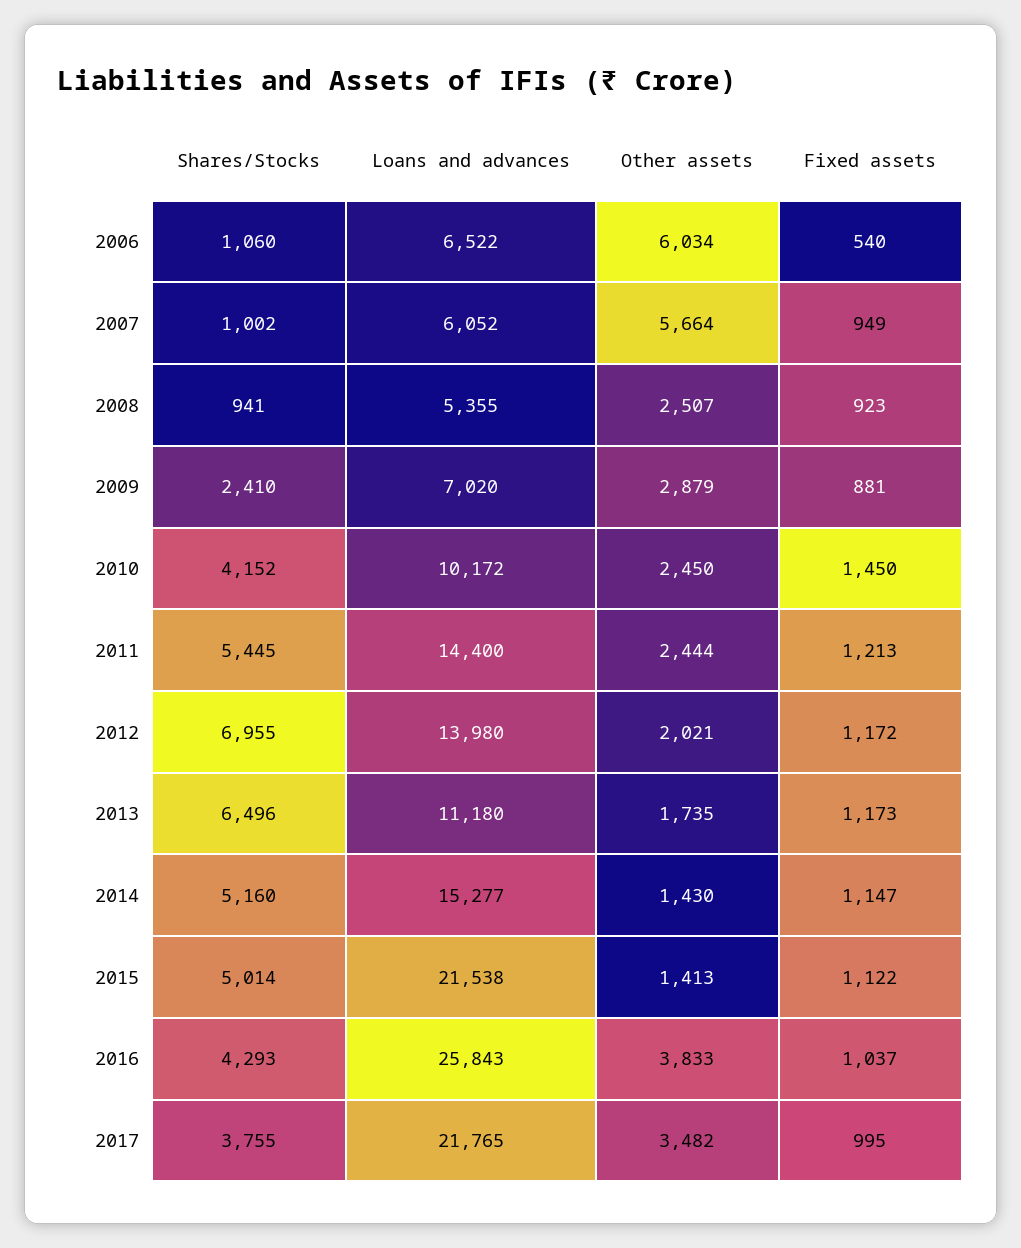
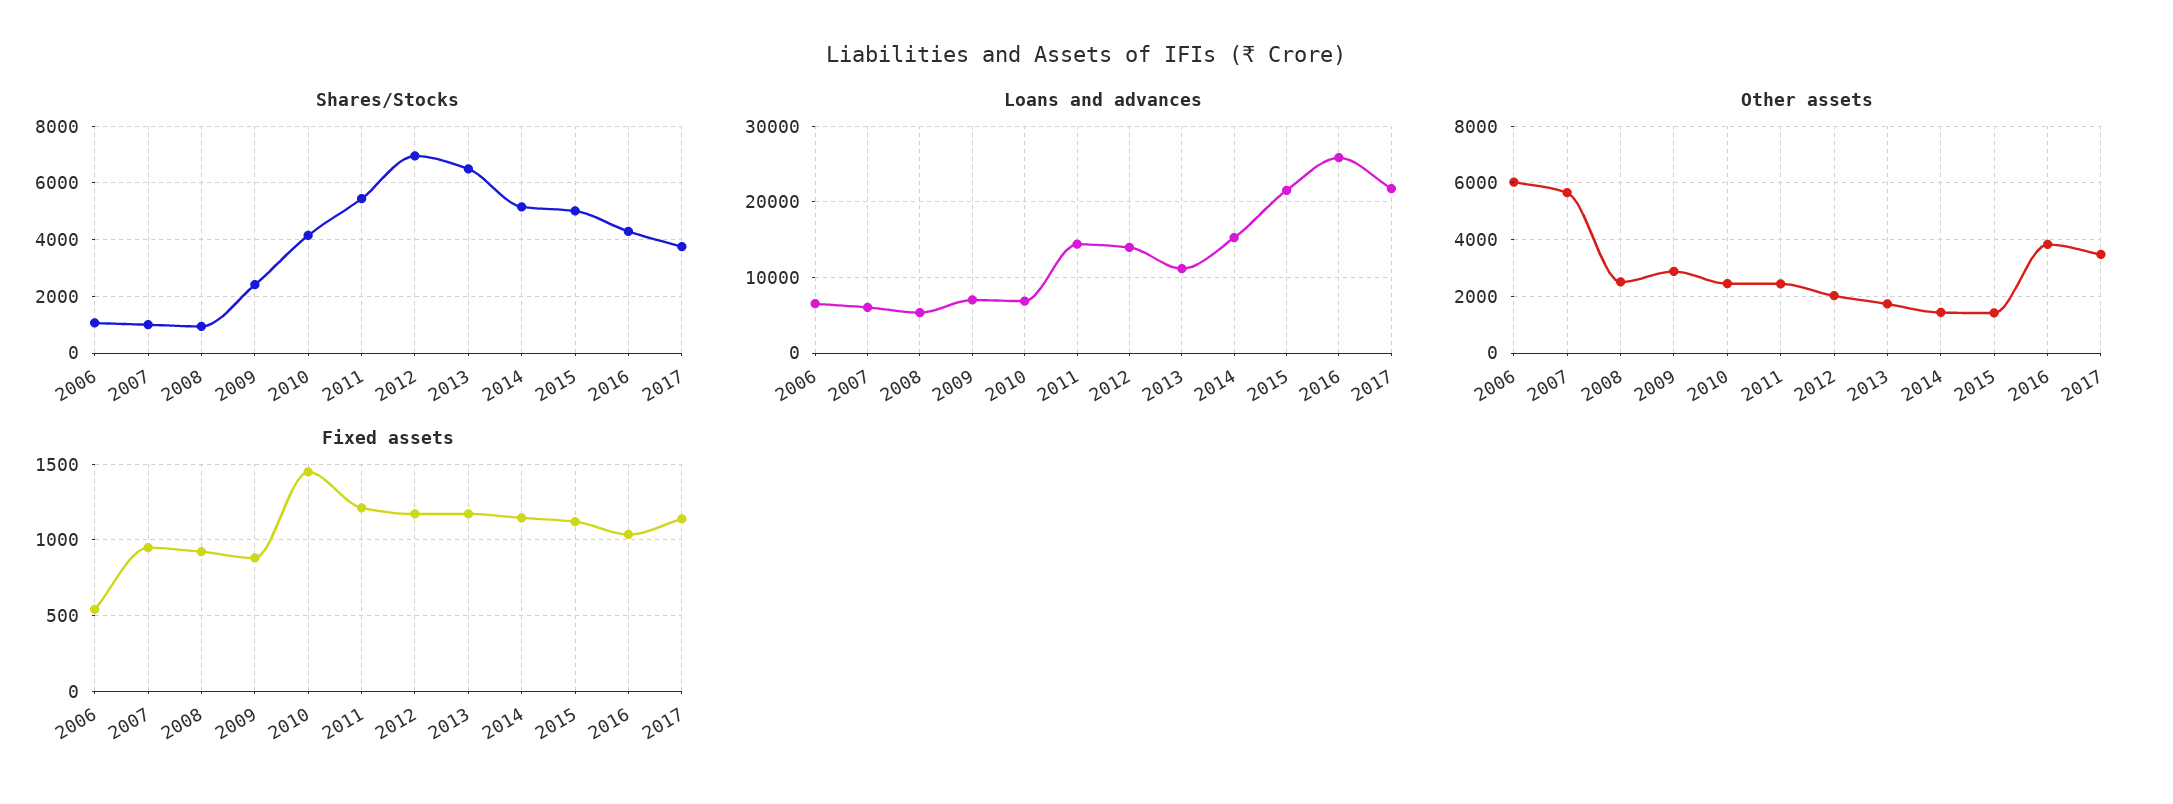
Loans and advances, 2010: 10172 -> 7000
Fixed assets, 2017: 995 -> 1150

